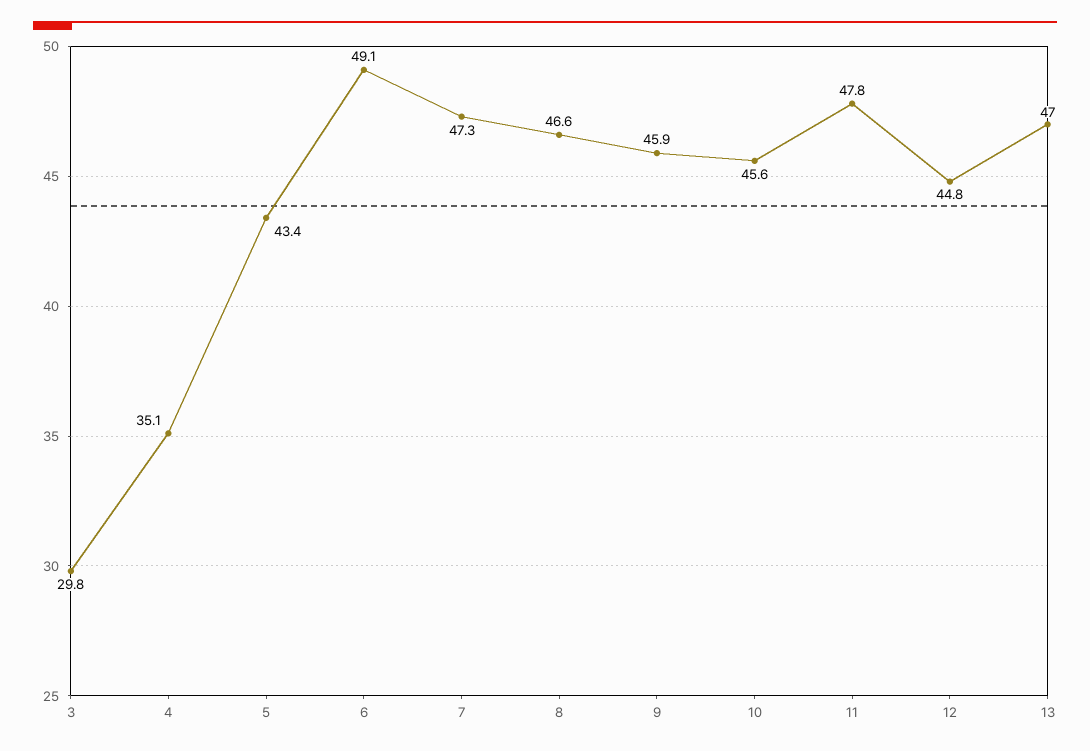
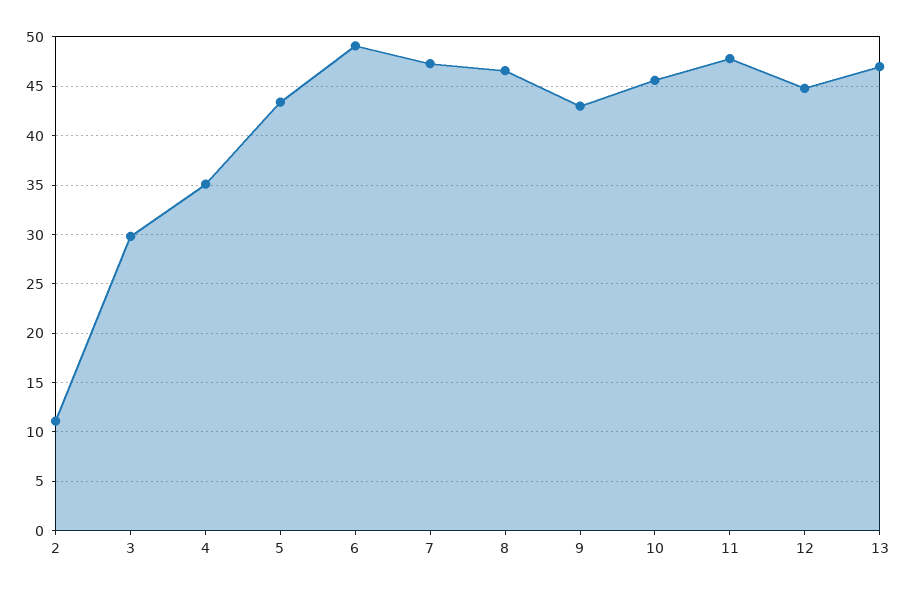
9: 45.9 -> 43
2: none -> 11

